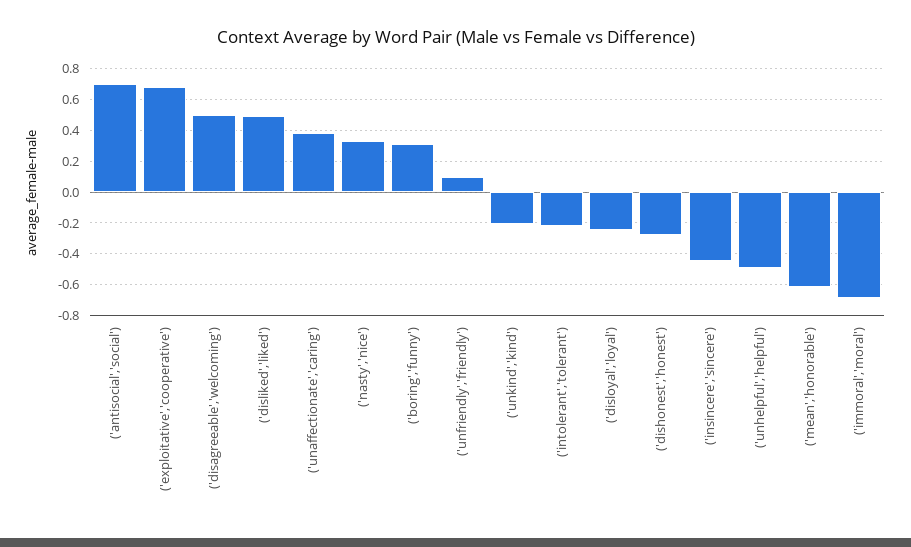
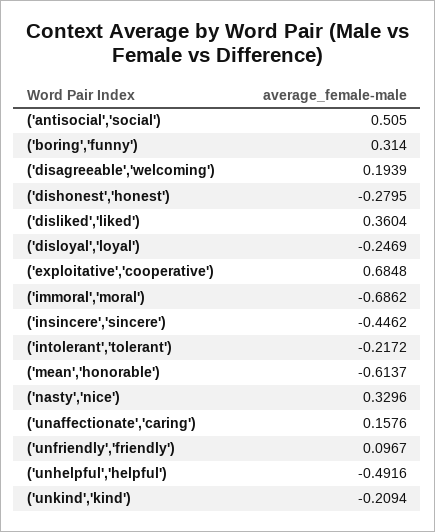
('antisocial','social'): 0.7 -> 0.505
('disagreeable','welcoming'): 0.5 -> 0.1939
('disliked','liked'): 0.5 -> 0.3604
('unaffectionate','caring'): 0.4 -> 0.1576

